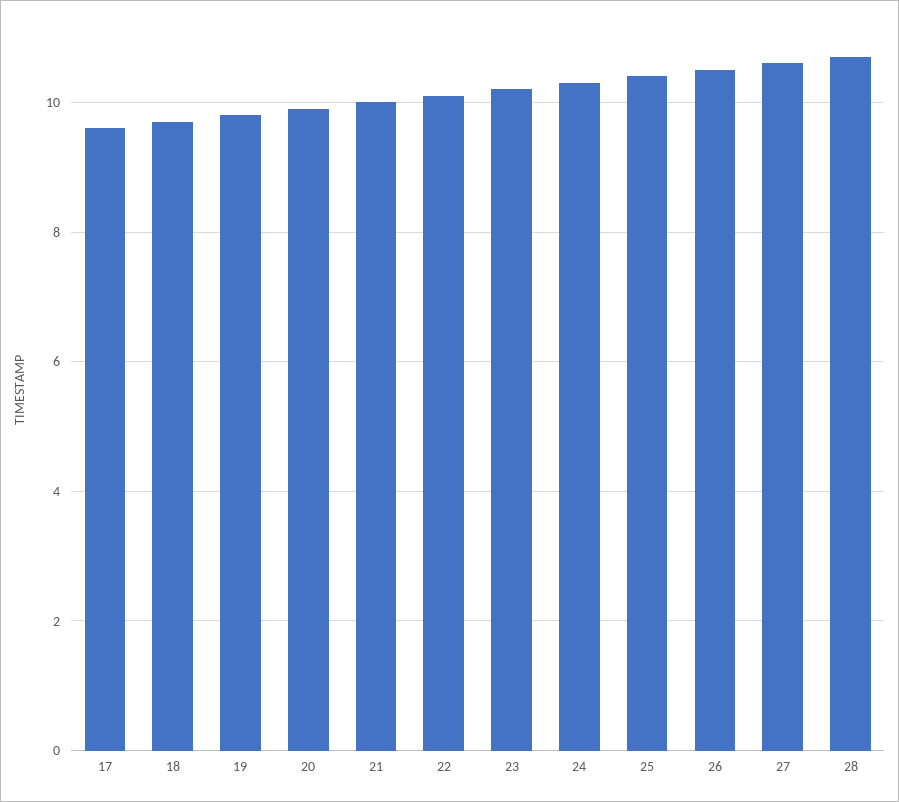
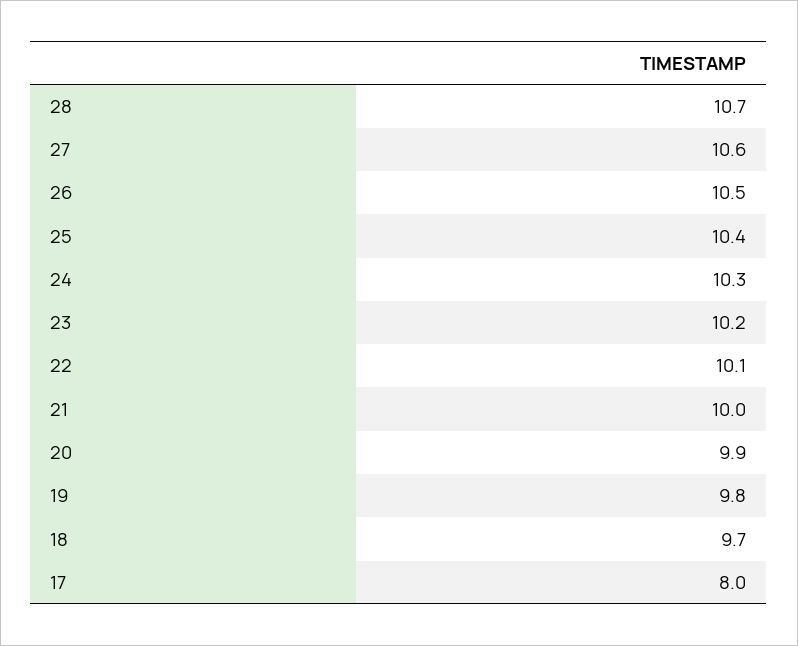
17: 9.5 -> 8

